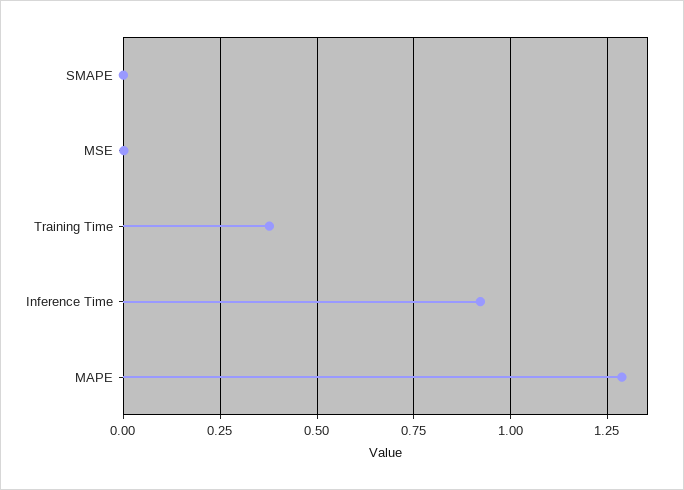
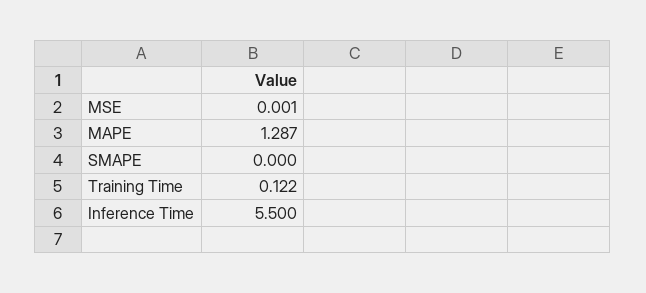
Training Time: 0.375 -> 0.122
Inference Time: 0.925 -> 5.5

